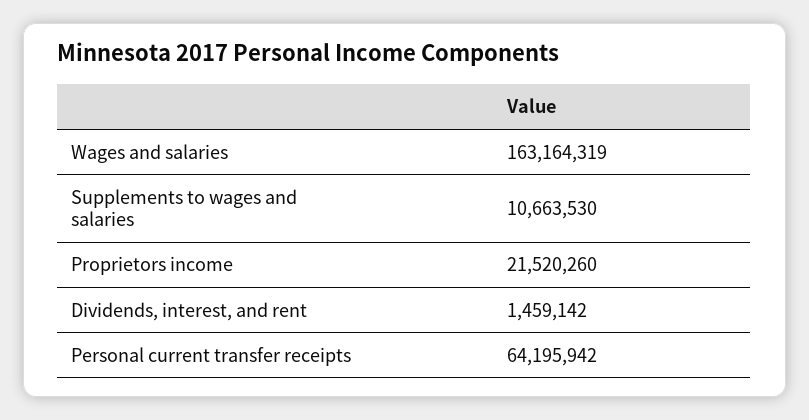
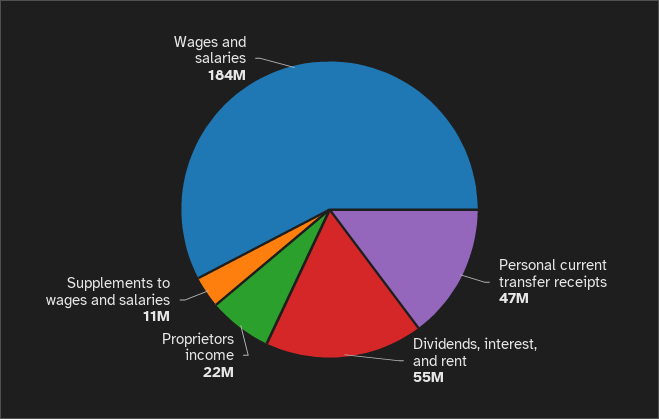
Wages and salaries: 163164319 -> 184000000
Dividends, interest, and rent: 1459142 -> 55000000
Personal current transfer receipts: 64195942 -> 47000000

